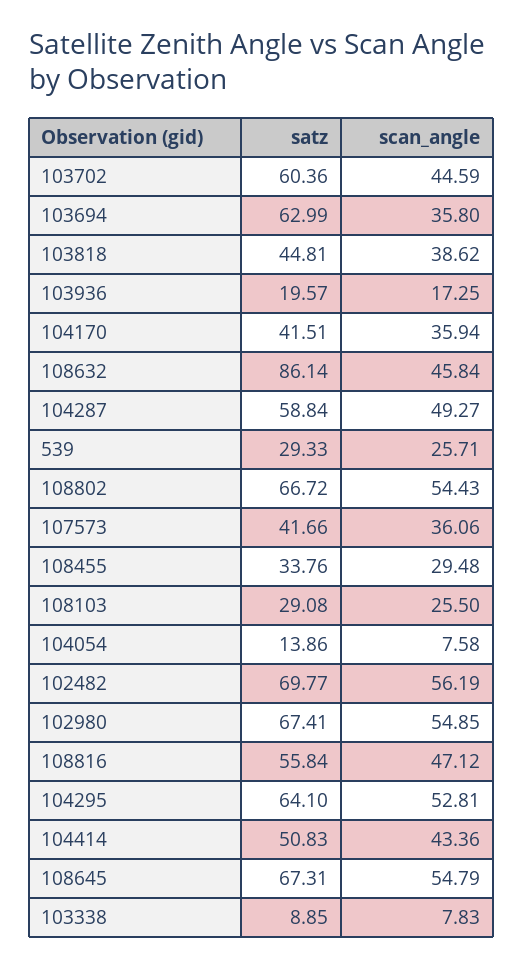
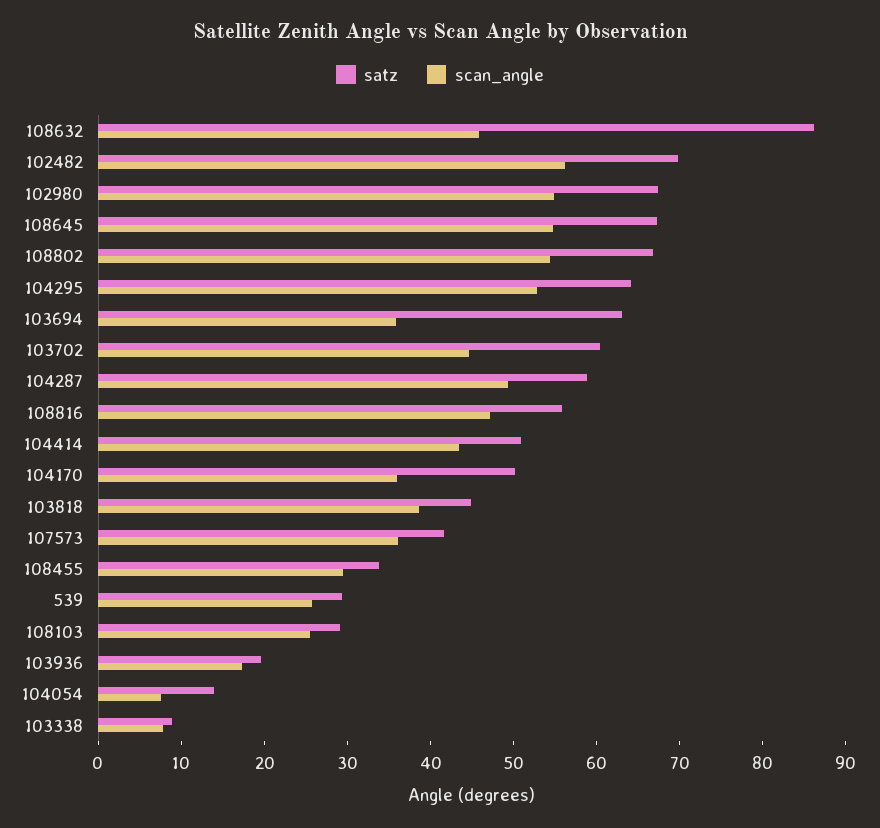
satz, 104170: 41.51 -> 50

